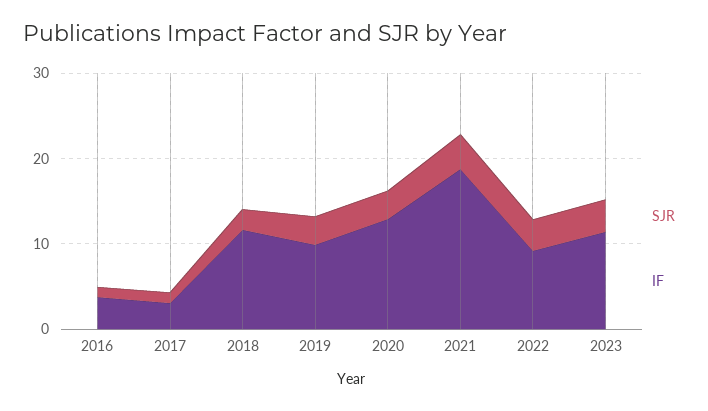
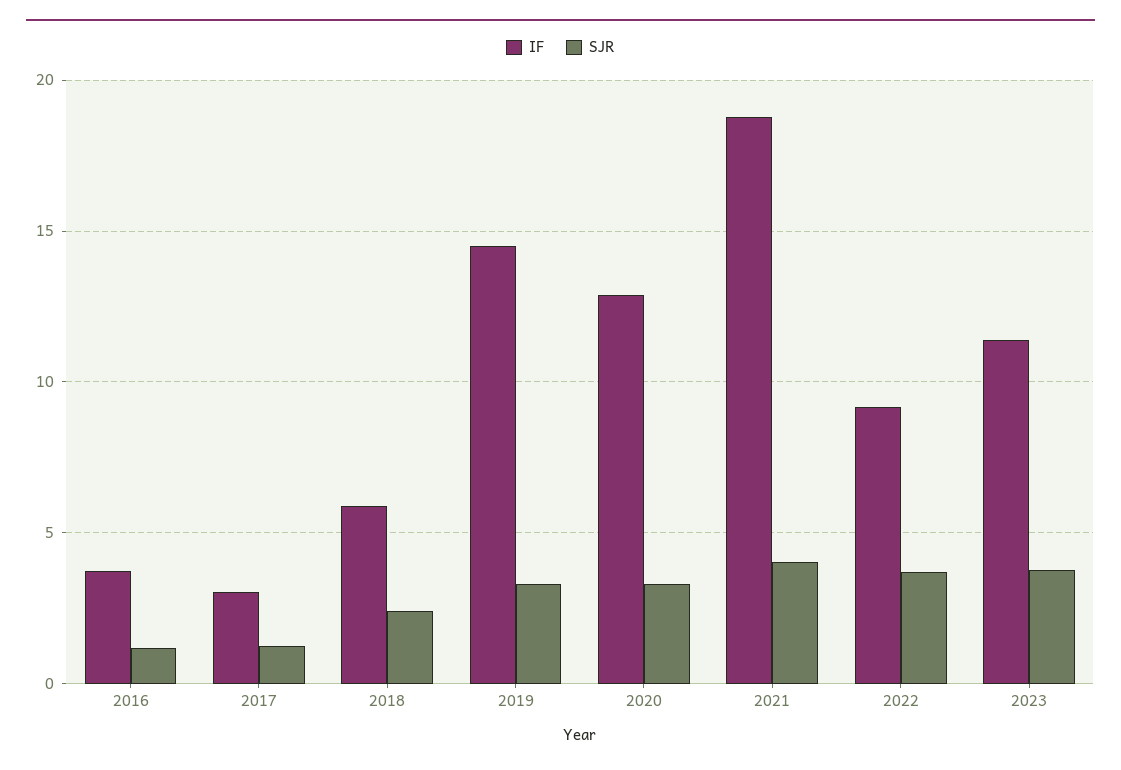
IF, 2018: 12 -> 6
IF, 2019: 10 -> 14.5

